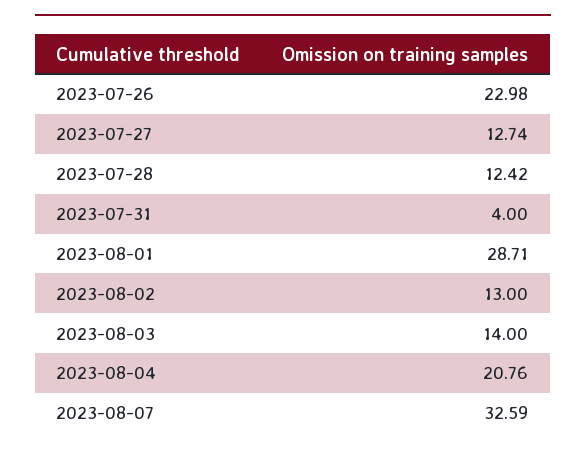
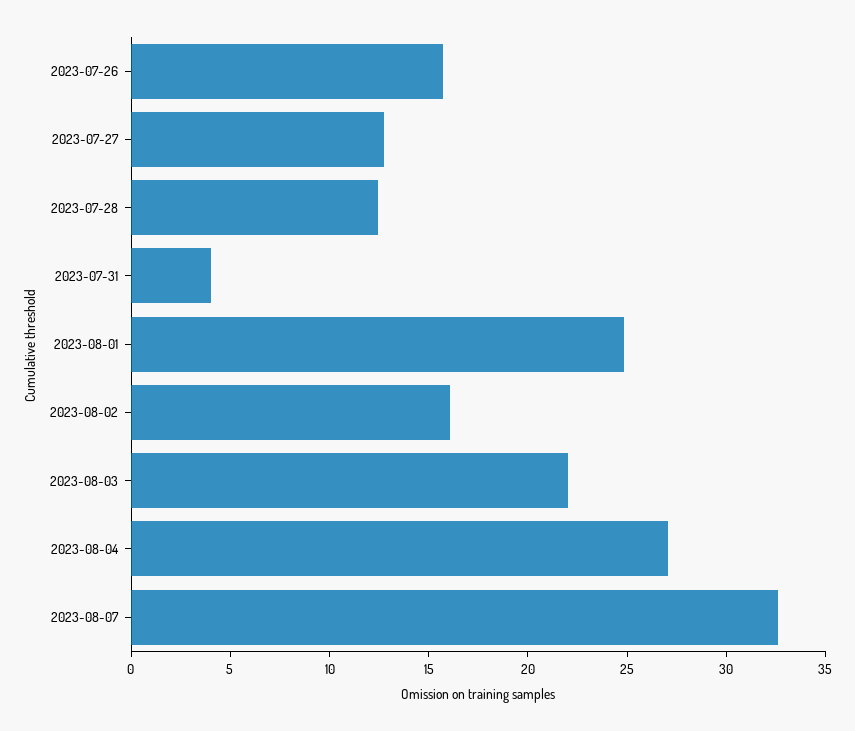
2023-07-26: 22.98 -> 16
2023-08-01: 28.71 -> 25
2023-08-02: 13 -> 16
2023-08-03: 14 -> 22
2023-08-04: 20.76 -> 27

